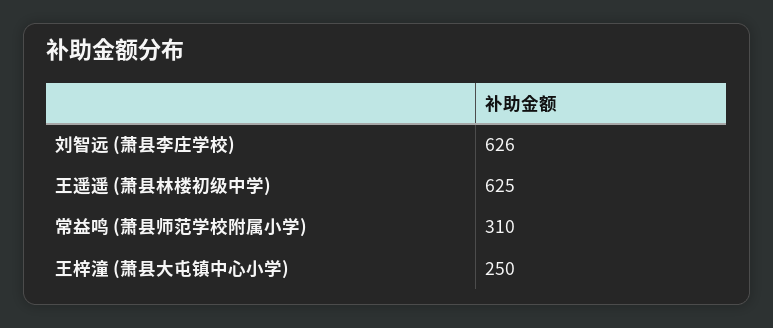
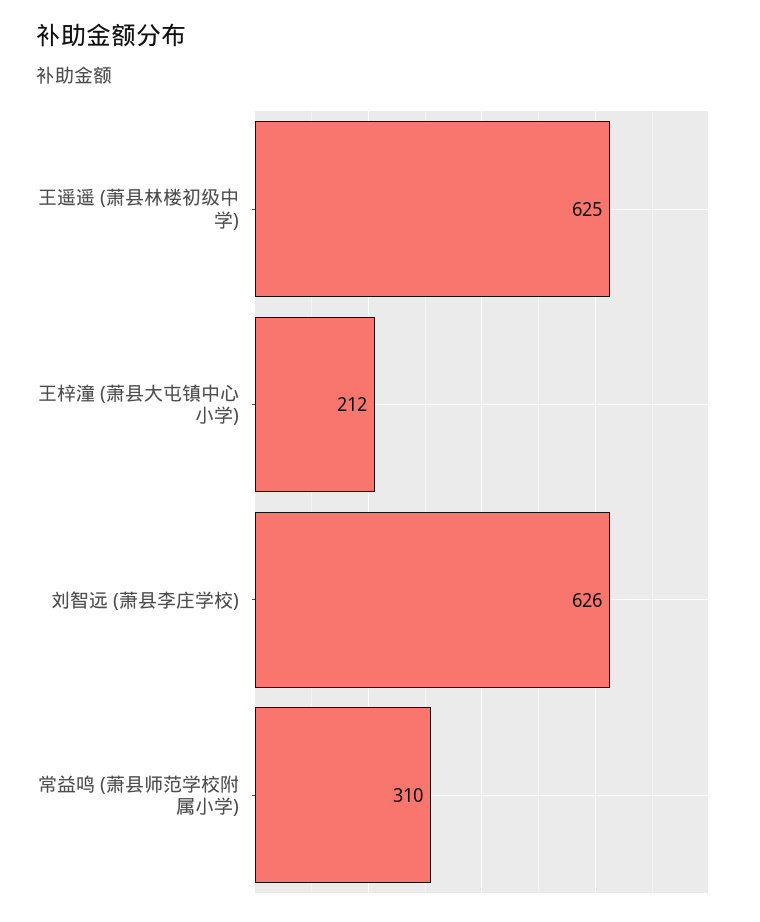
王梓潼 (萧县大屯镇中心小学): 250 -> 212

